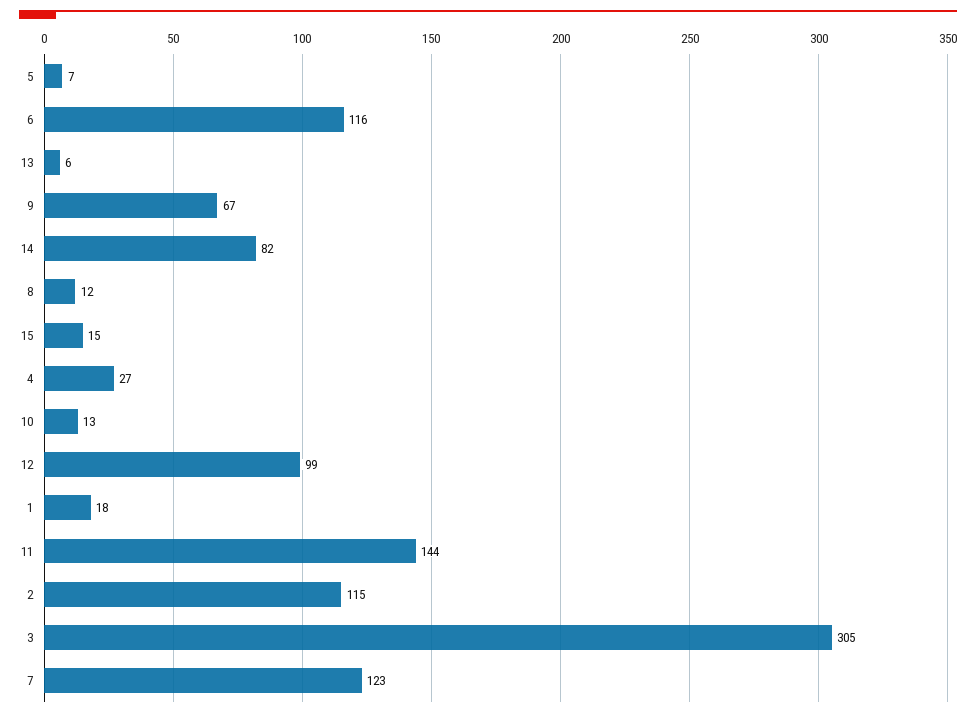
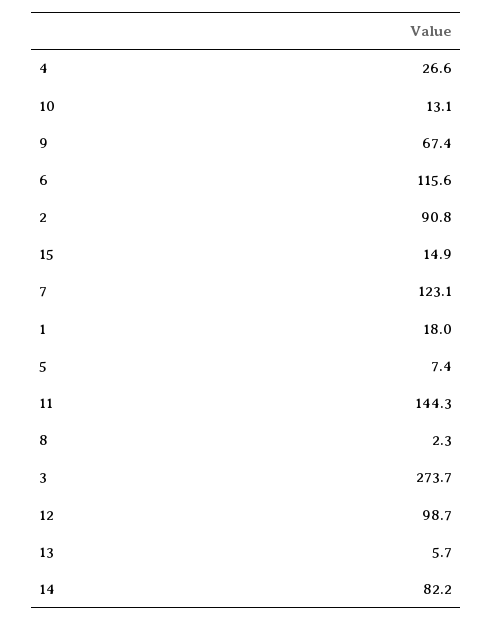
8: 12 -> 2.3
2: 115 -> 90.8
3: 305 -> 273.7

